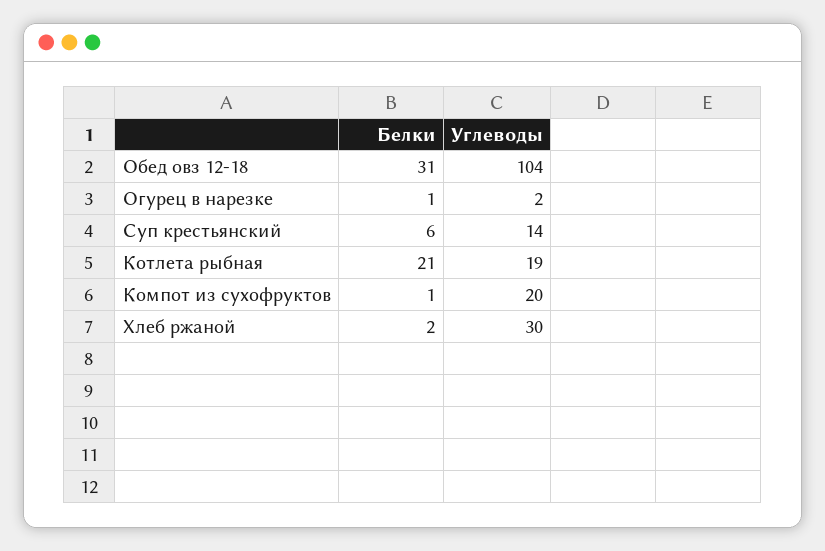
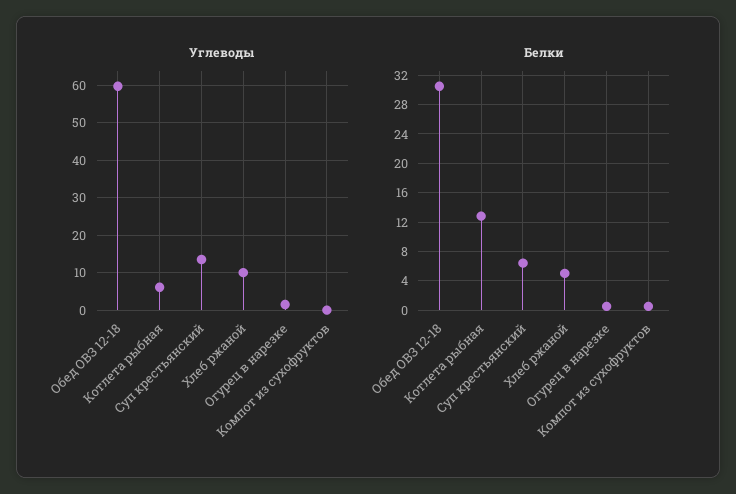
Углеводы, Обед овз 12-18: 104 -> 60
Белки, Котлета рыбная: 21 -> 13
Углеводы, Котлета рыбная: 19 -> 6
Углеводы, Компот из сухофруктов: 20 -> 0
Белки, Хлеб ржаной: 2 -> 5
Углеводы, Хлеб ржаной: 30 -> 10

